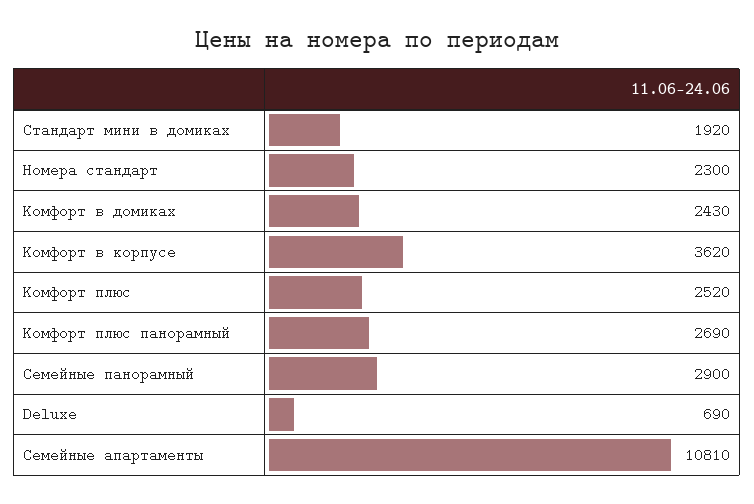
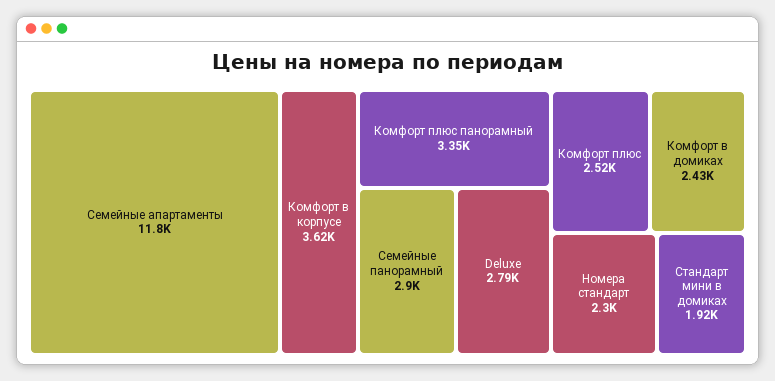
Комфорт плюс панорамный: 2690 -> 3350
Deluxe: 690 -> 2790
Семейные апартаменты: 10810 -> 11800

